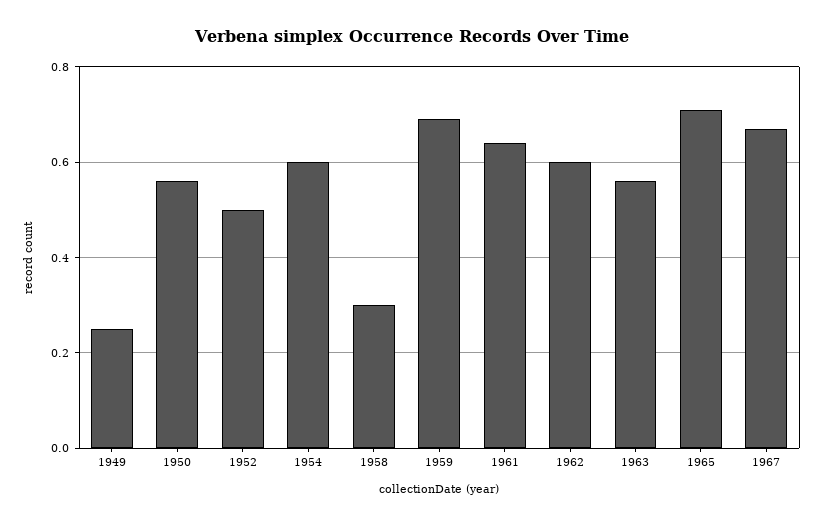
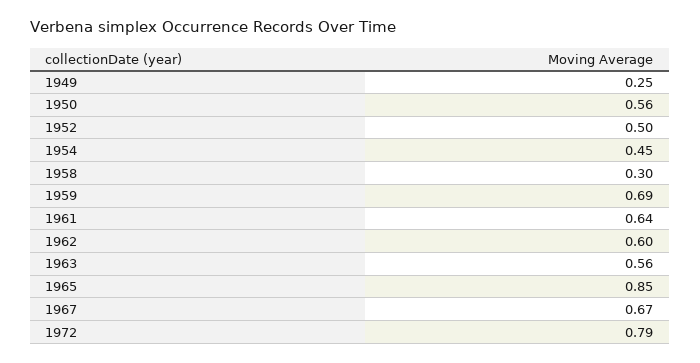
1954: 0.6 -> 0.45
1965: 0.7 -> 0.85
1972: none -> 0.79

